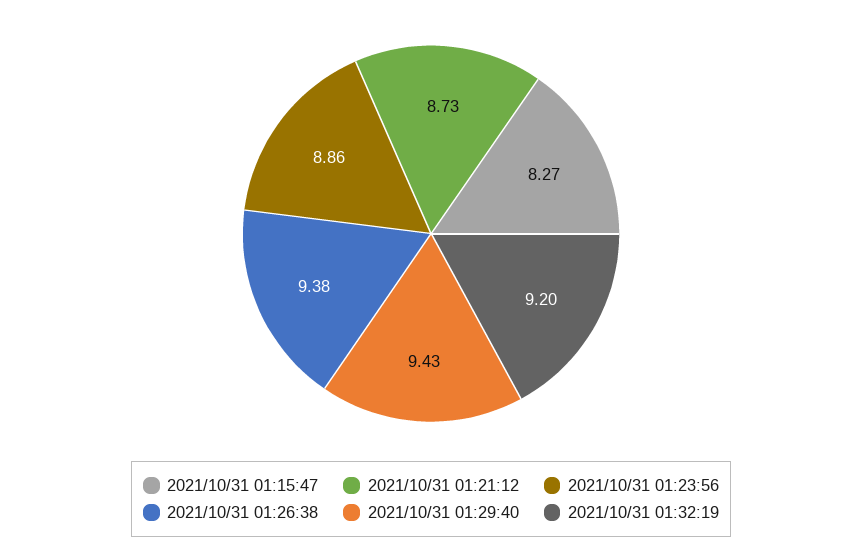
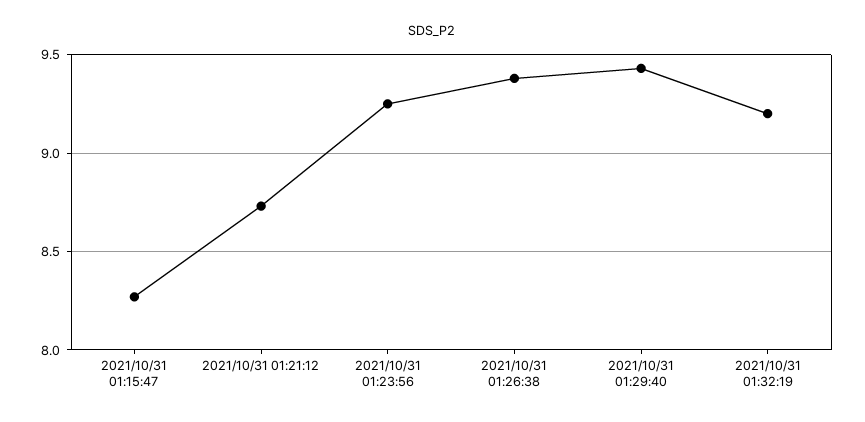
2021/10/31 01:23:56: 8.86 -> 9.25

